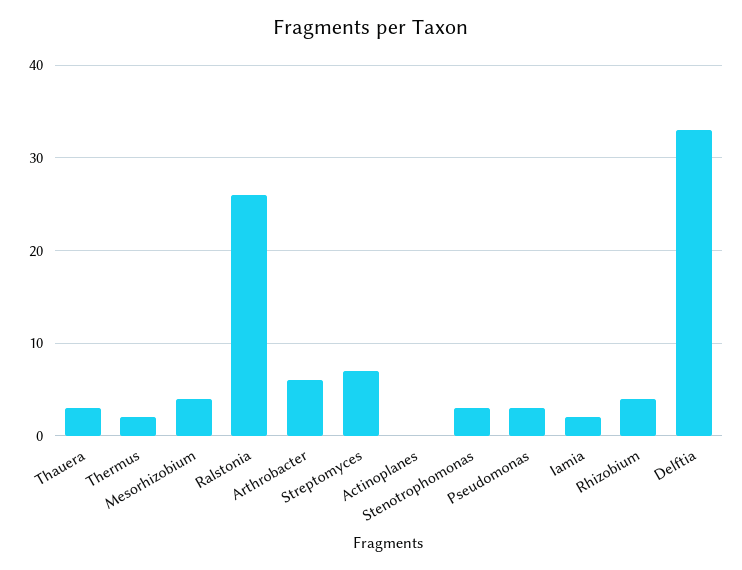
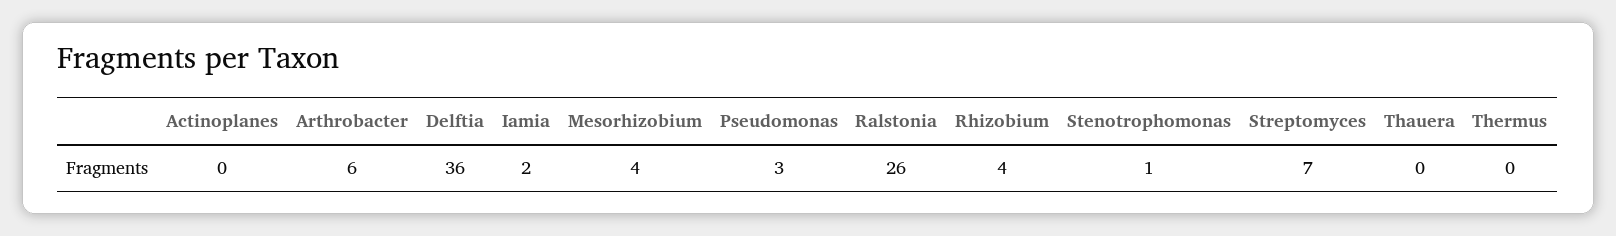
Thauera: 3 -> 0
Thermus: 2 -> 0
Stenotrophomonas: 3 -> 1
Delftia: 33 -> 36

